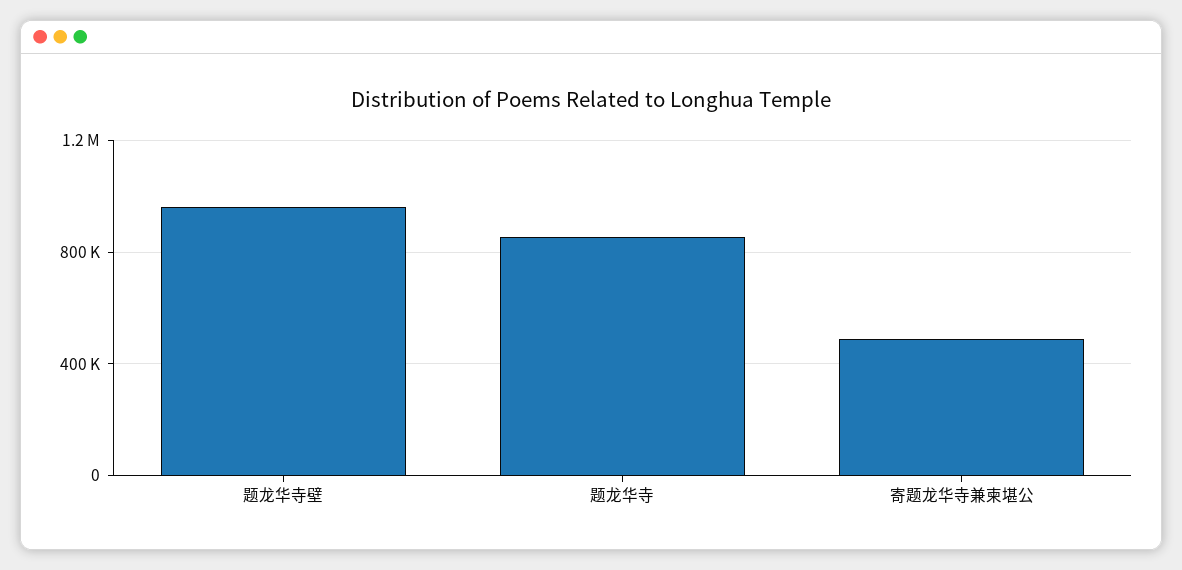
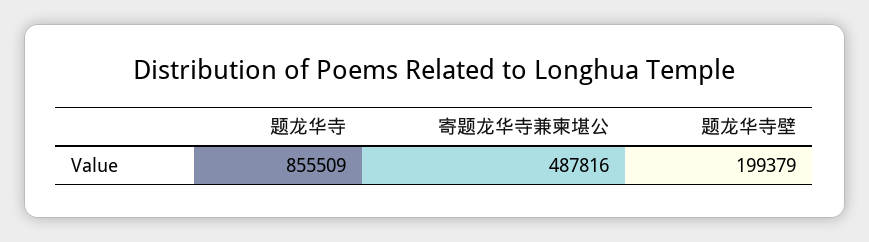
题龙华寺壁: 950000 -> 199379

